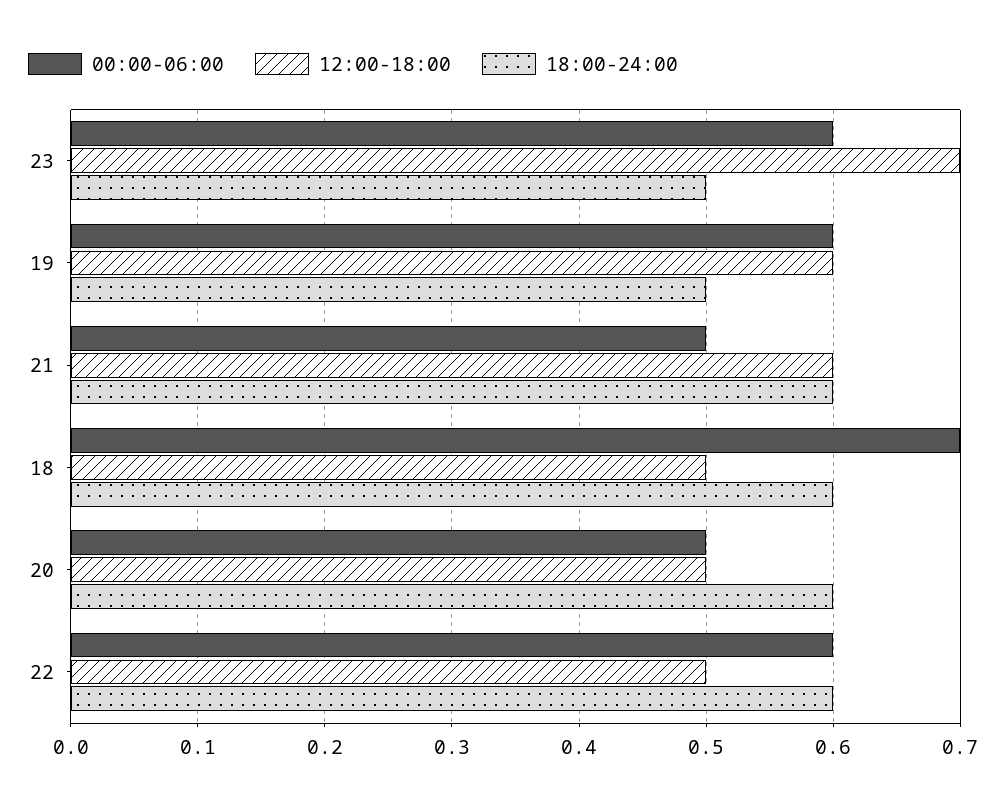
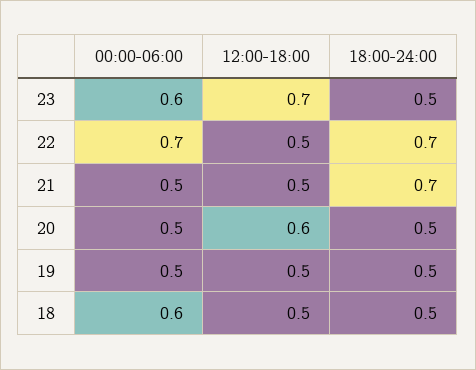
00:00-06:00, 19: 0.6 -> 0.5
12:00-18:00, 19: 0.6 -> 0.5
12:00-18:00, 21: 0.6 -> 0.5
18:00-24:00, 21: 0.6 -> 0.7
00:00-06:00, 18: 0.7 -> 0.6
18:00-24:00, 18: 0.6 -> 0.5
12:00-18:00, 20: 0.5 -> 0.6
18:00-24:00, 20: 0.6 -> 0.5
00:00-06:00, 22: 0.6 -> 0.7
18:00-24:00, 22: 0.6 -> 0.7

